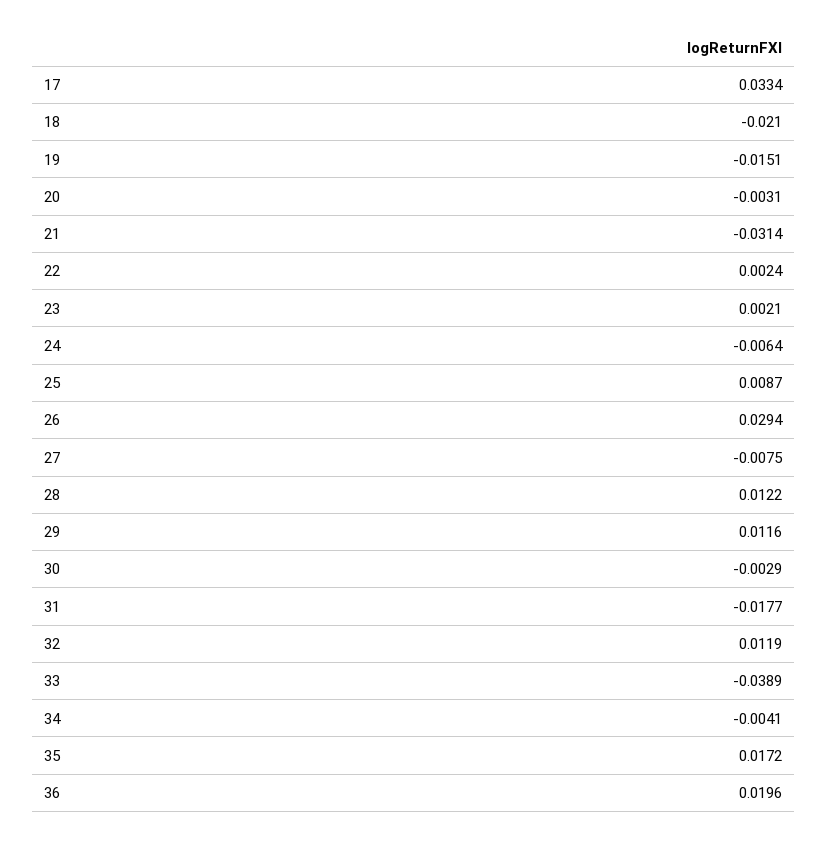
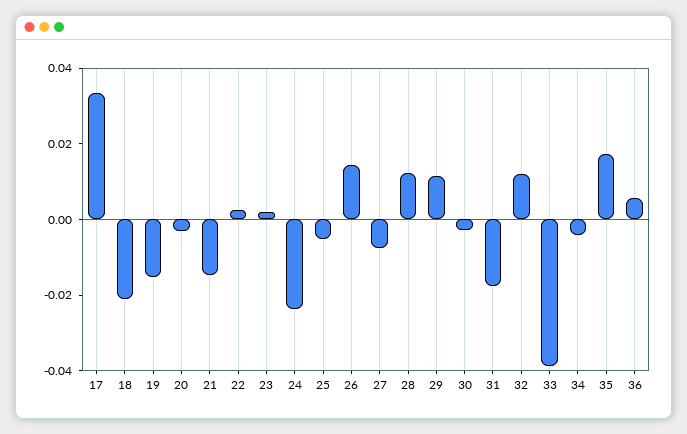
21: -0.0314 -> -0.015
24: -0.0064 -> -0.025
25: 0.0087 -> -0.005
26: 0.0294 -> 0.015
36: 0.0196 -> 0.005

